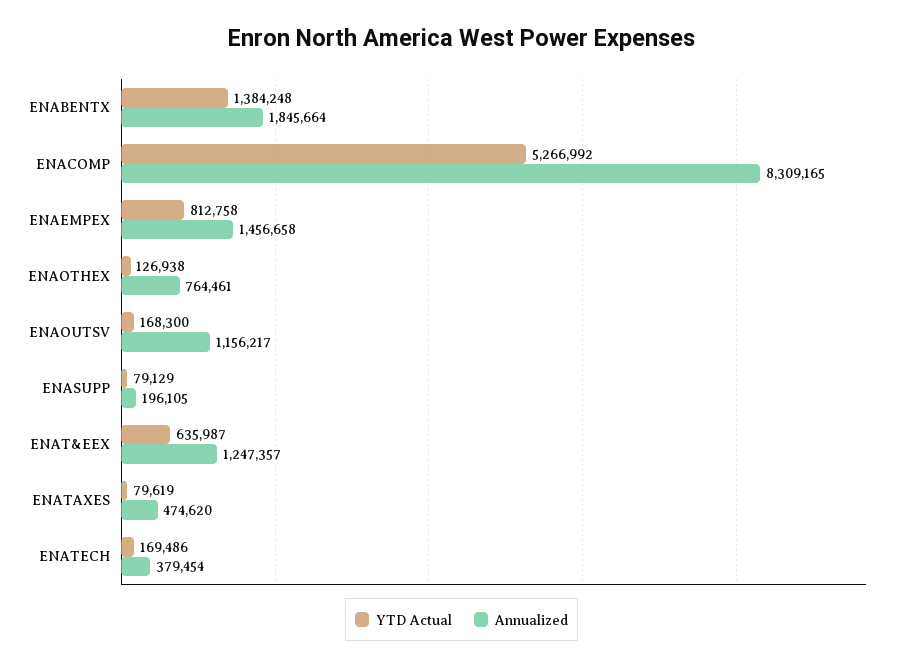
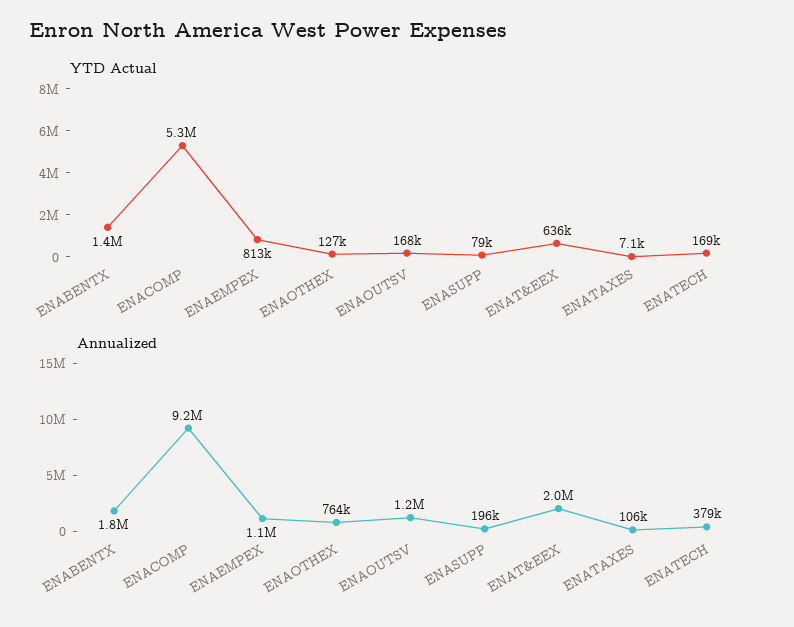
Annualized, ENACOMP: 8309165 -> 9200000
Annualized, ENAEMPEX: 1456658 -> 1100000
Annualized, ENAT&EEX: 1247357 -> 2000000
YTD Actual, ENATAXES: 79619 -> 7100
Annualized, ENATAXES: 474620 -> 106000

